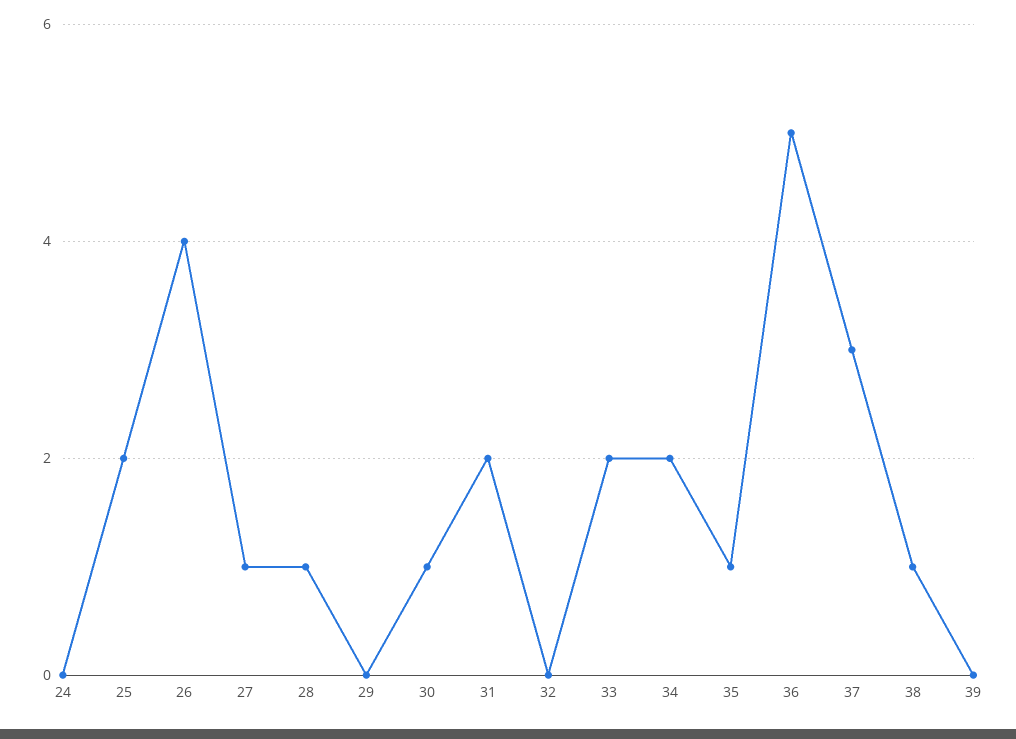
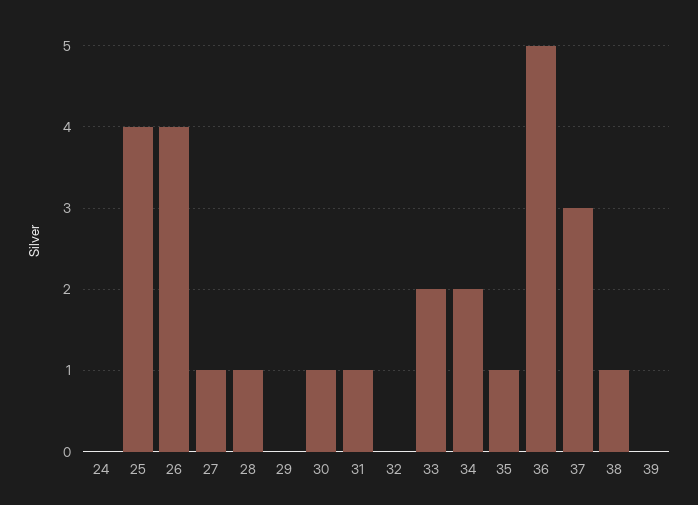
25: 2 -> 4
31: 2 -> 1

